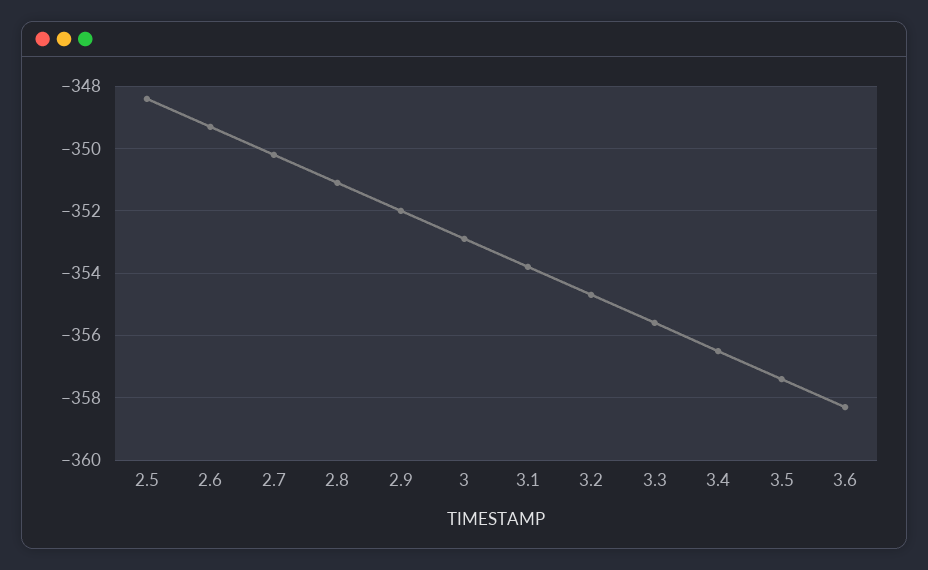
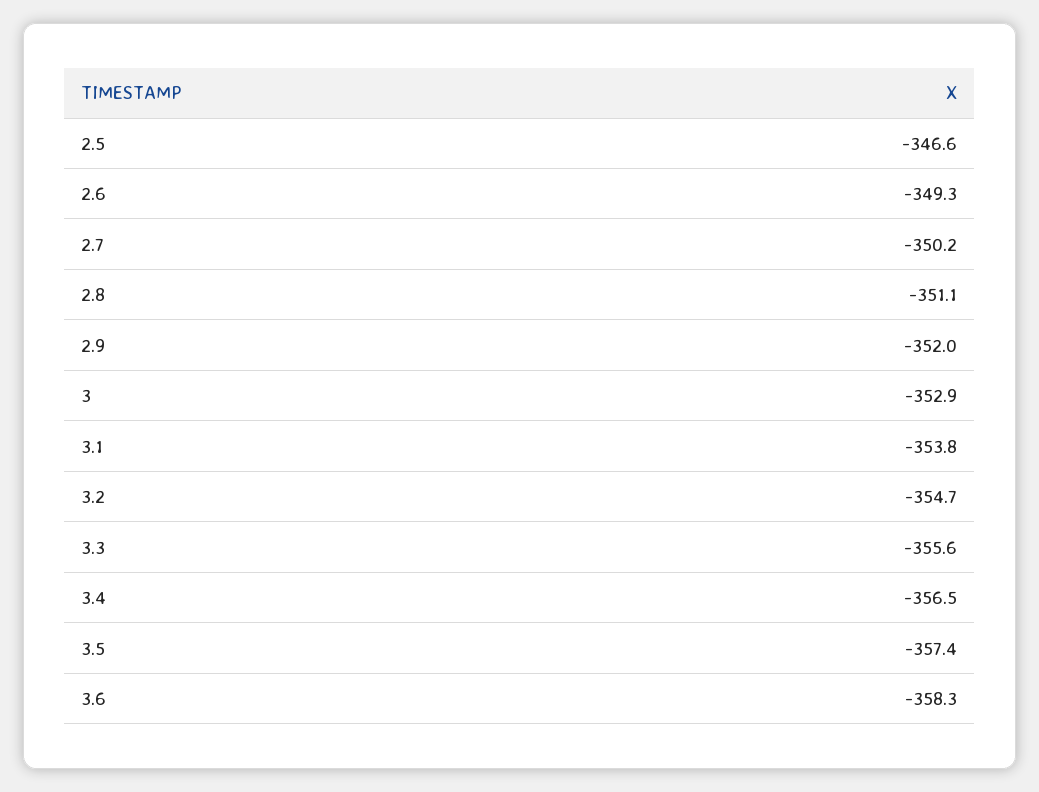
2.5: -348.5 -> -346.6

